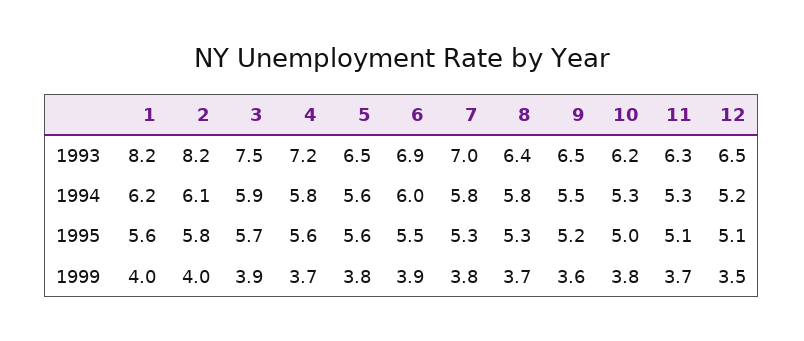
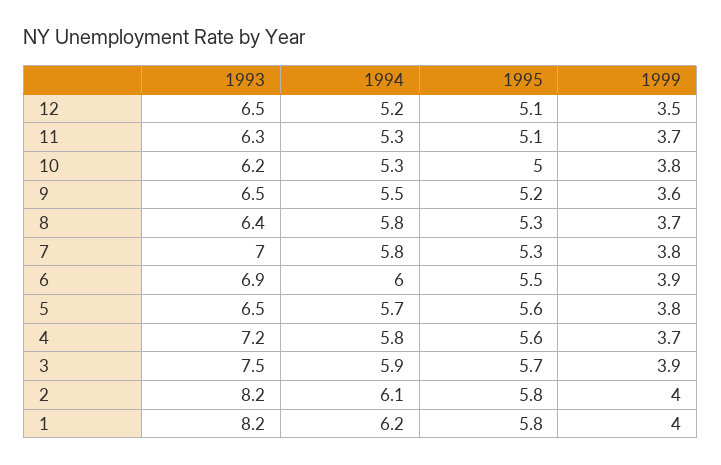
5, 1994: 5.6 -> 5.7
1, 1995: 5.6 -> 5.8

